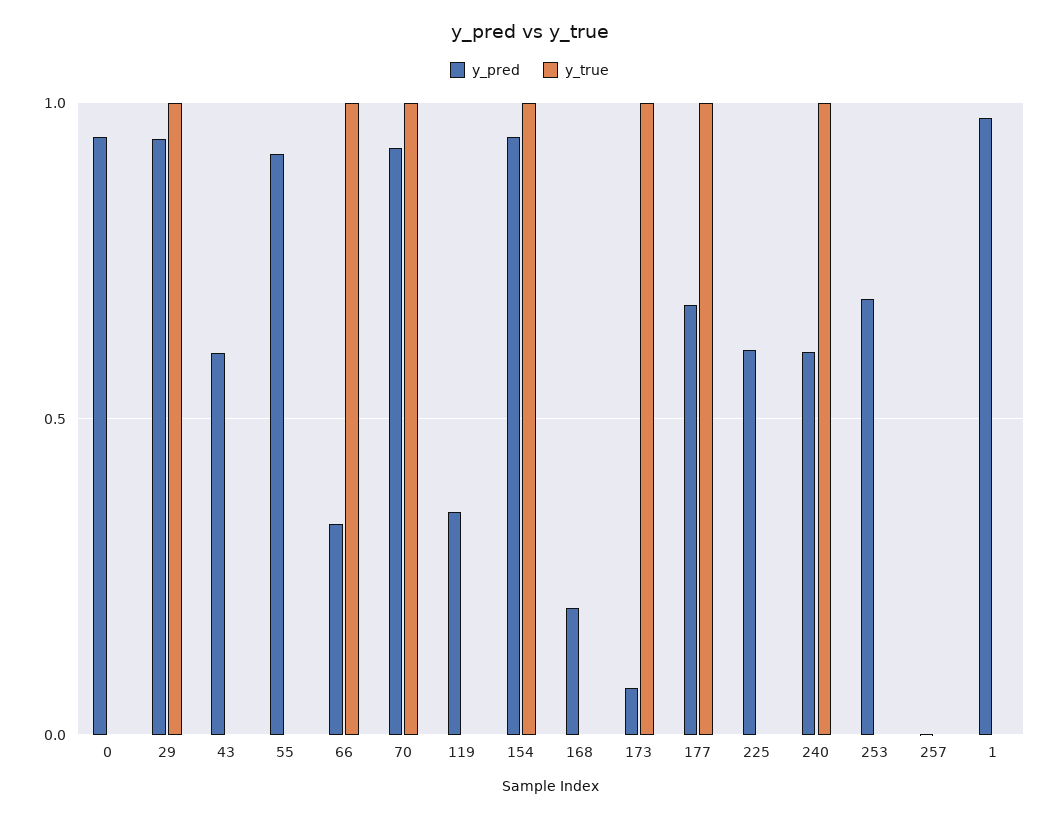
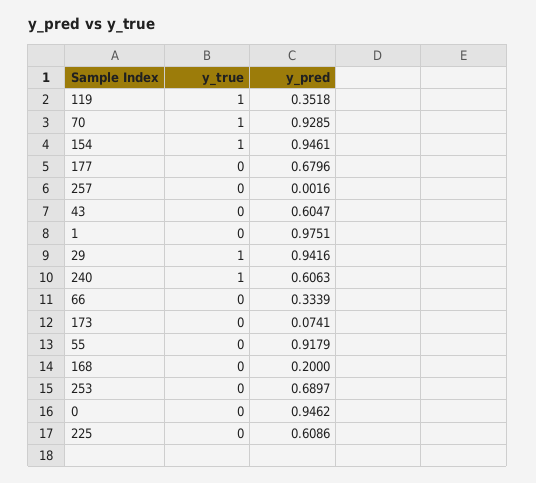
y_true, 66: 1 -> 0
y_true, 119: 0 -> 1
y_true, 173: 1 -> 0
y_true, 177: 1 -> 0

